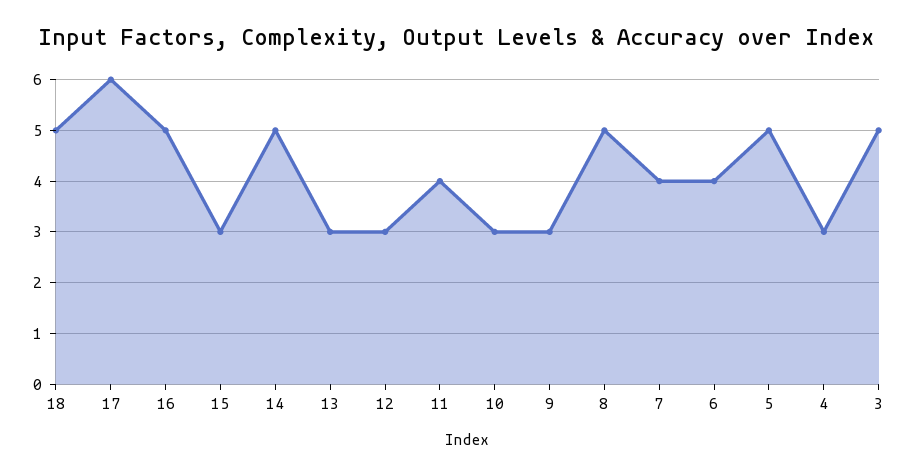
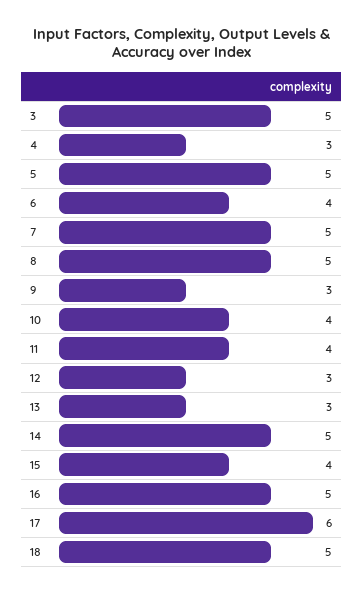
15: 3 -> 4
10: 3 -> 4
7: 4 -> 5

